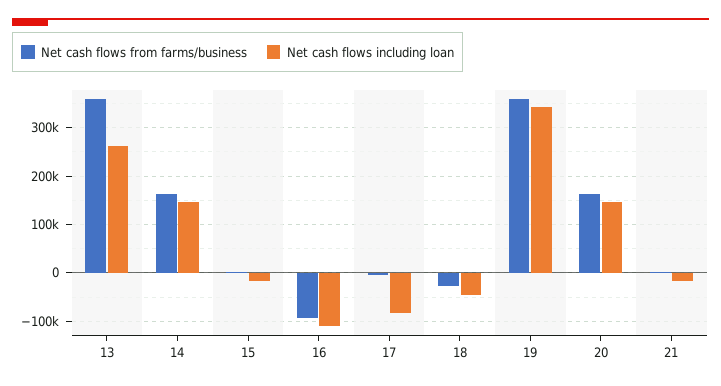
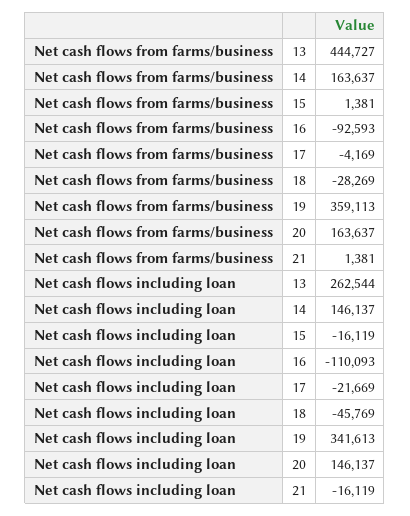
Net cash flows from farms/business, 13: 360000 -> 444727
Net cash flows including loan, 17: -80000 -> -21669

